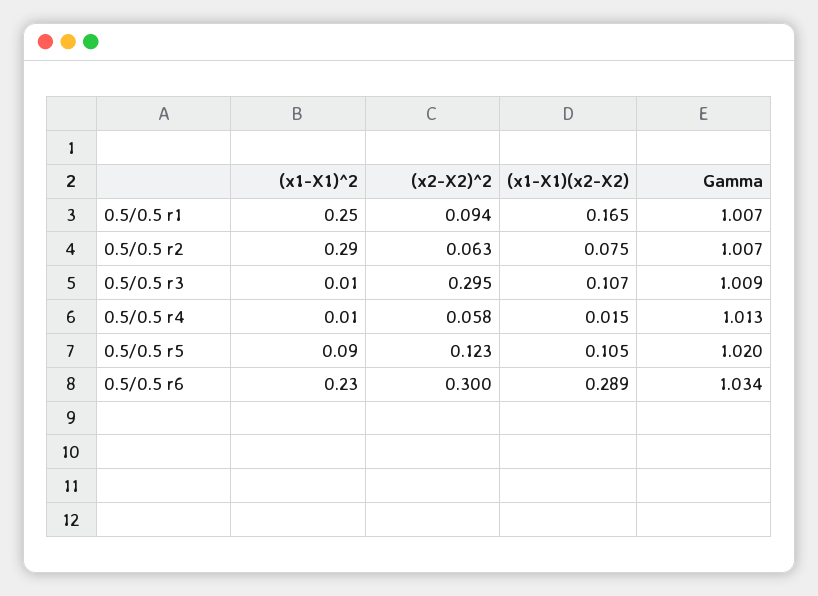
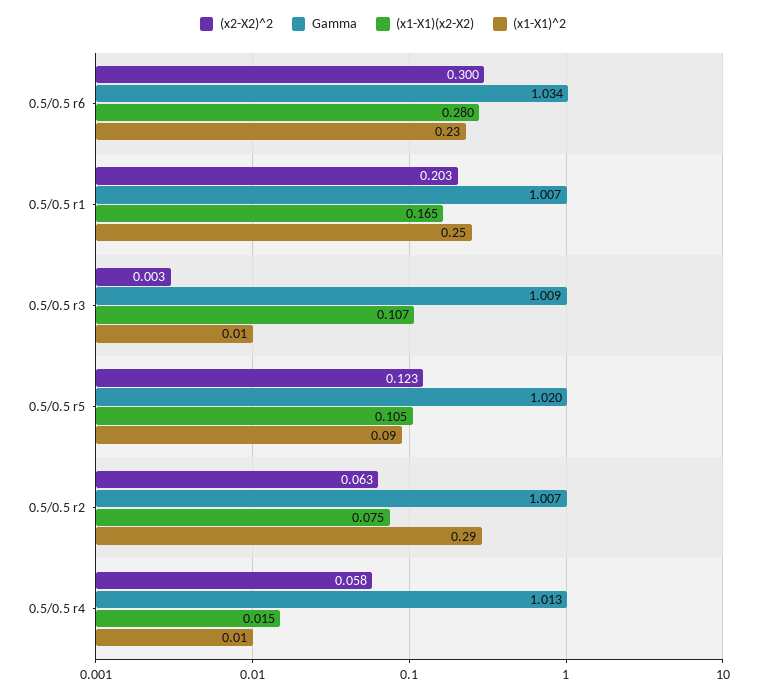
(x2-X2)^2, 0.5/0.5 r1: 0.094 -> 0.203
(x2-X2)^2, 0.5/0.5 r3: 0.295 -> 0.003
(x1-X1)(x2-X2), 0.5/0.5 r6: 0.289 -> 0.28

